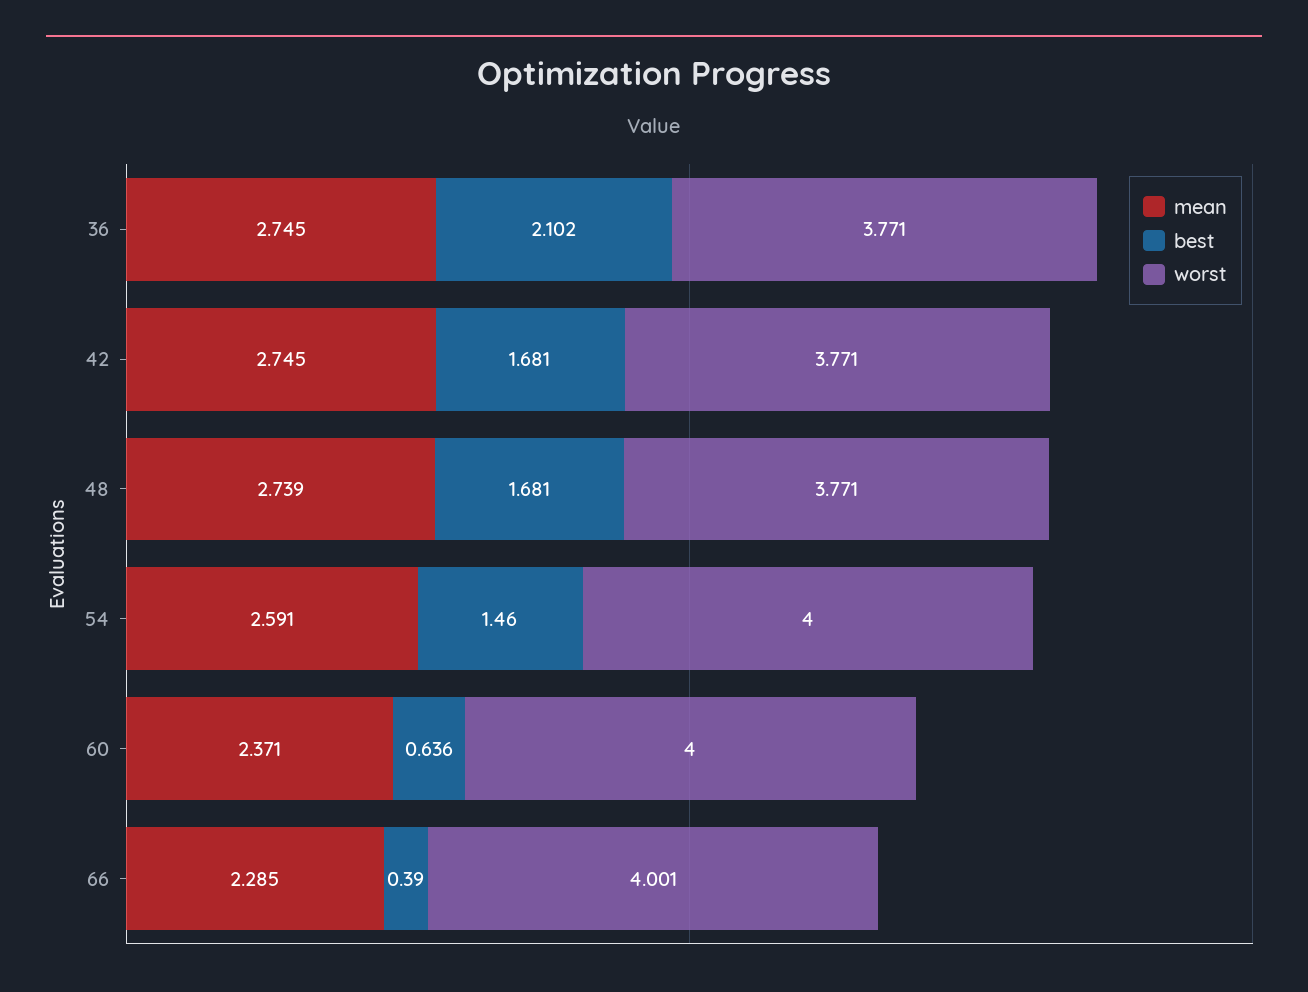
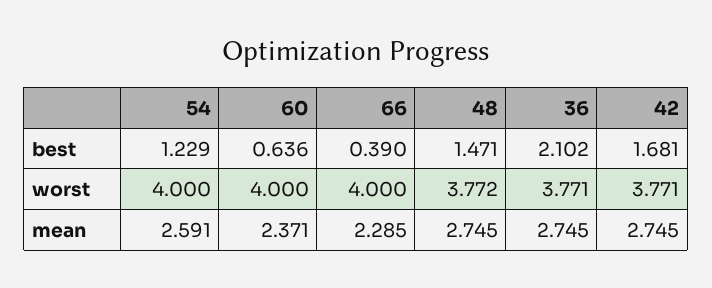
mean, 48: 2.739 -> 2.745
best, 48: 1.681 -> 1.471
worst, 48: 3.771 -> 3.772
best, 54: 1.46 -> 1.229
worst, 66: 4.001 -> 4

